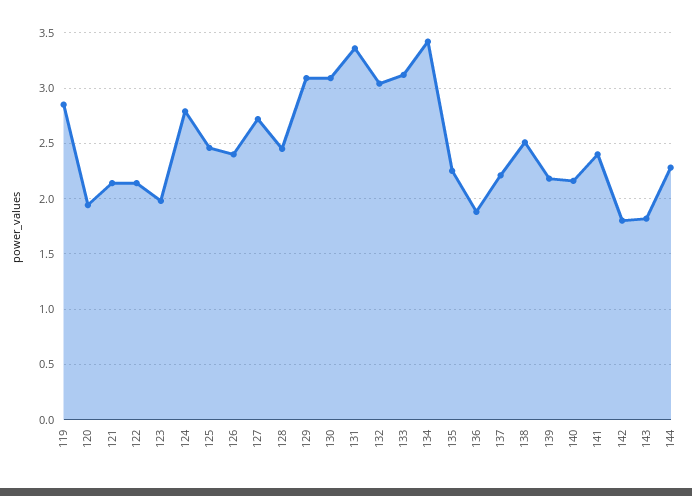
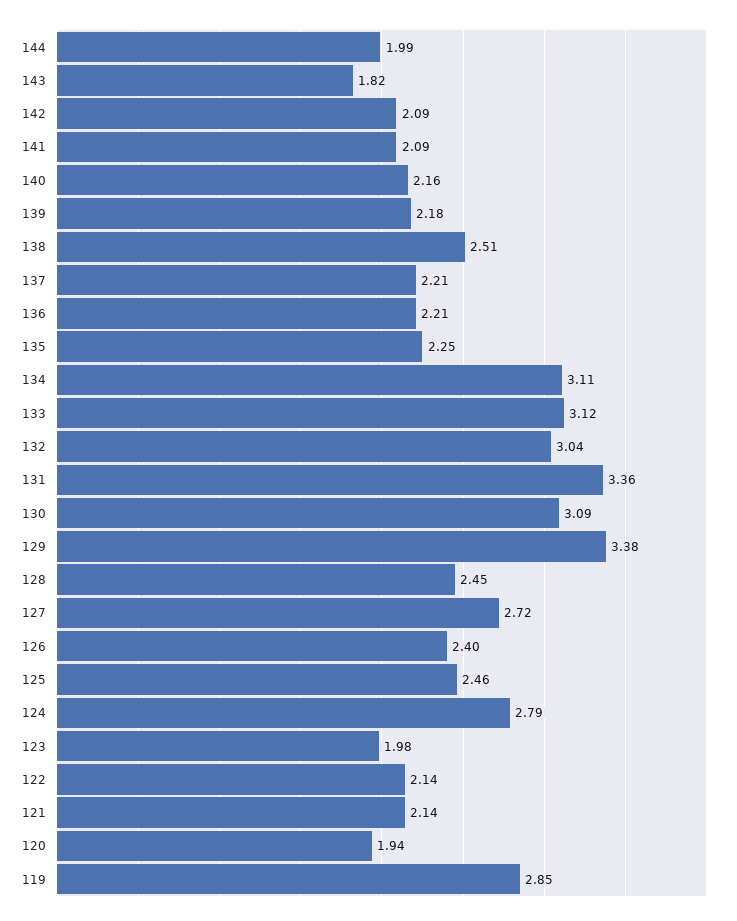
129: 3.1 -> 3.38
134: 3.4 -> 3.11
136: 1.9 -> 2.21
141: 2.4 -> 2.09
142: 1.8 -> 2.09
144: 2.3 -> 1.99

